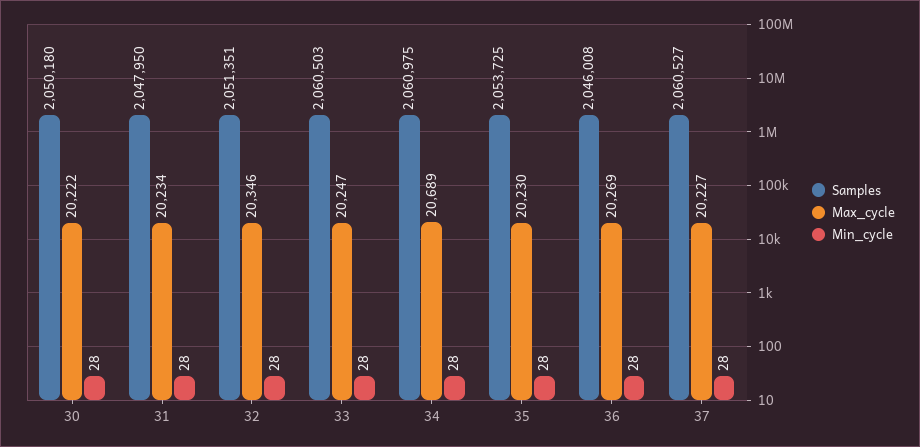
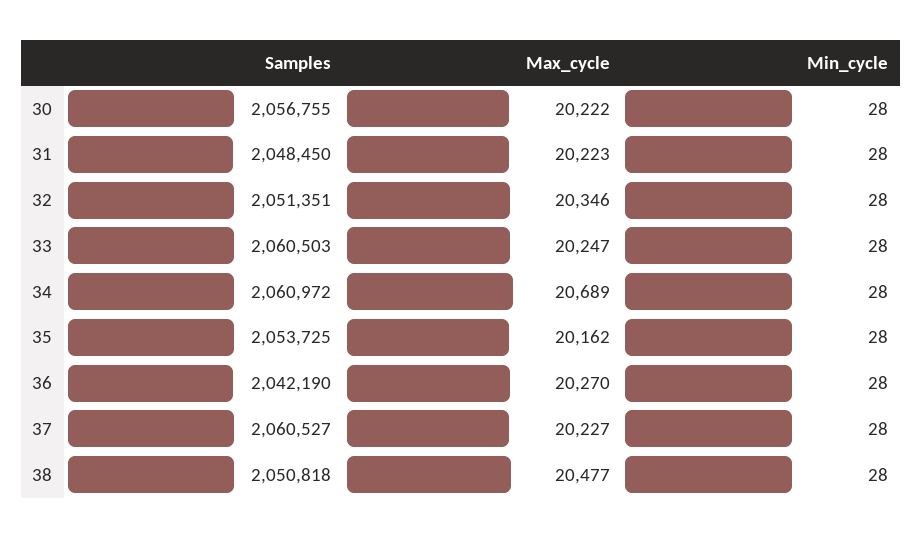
Samples, 30: 2050180 -> 2056755
Samples, 31: 2047950 -> 2048450
Max_cycle, 31: 20234 -> 20223
Samples, 34: 2060975 -> 2060972
Max_cycle, 35: 20230 -> 20162
Samples, 36: 2046008 -> 2042190
Max_cycle, 36: 20269 -> 20270
Samples, 38: none -> 2050818
Max_cycle, 38: none -> 20477
Min_cycle, 38: none -> 28

